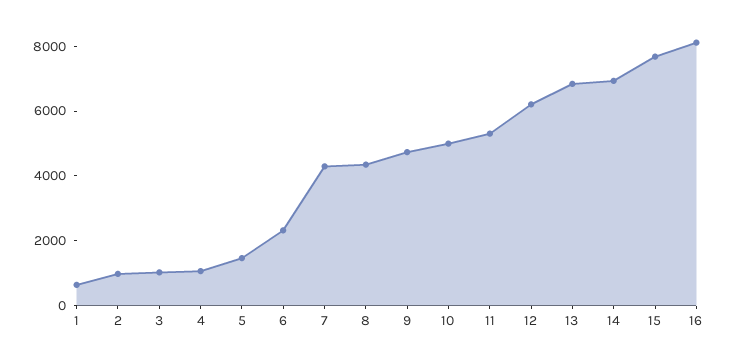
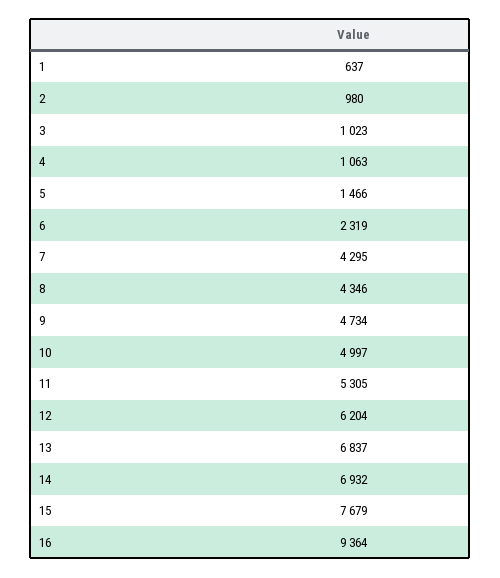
16: 8000 -> 9364

